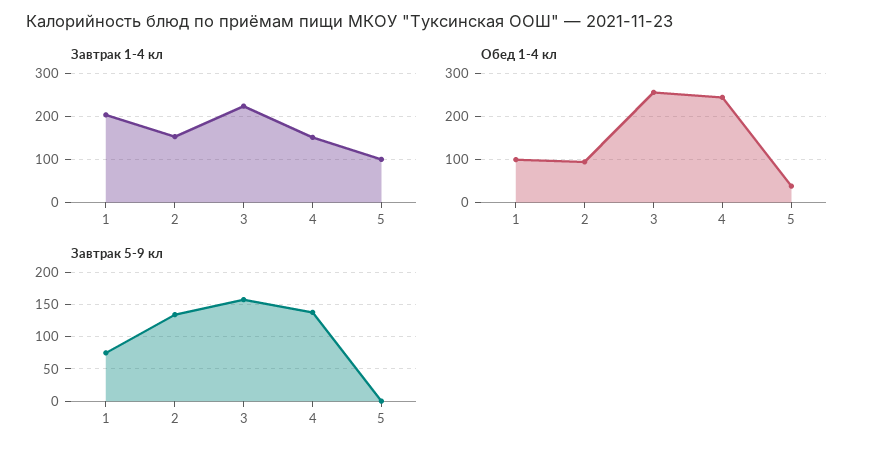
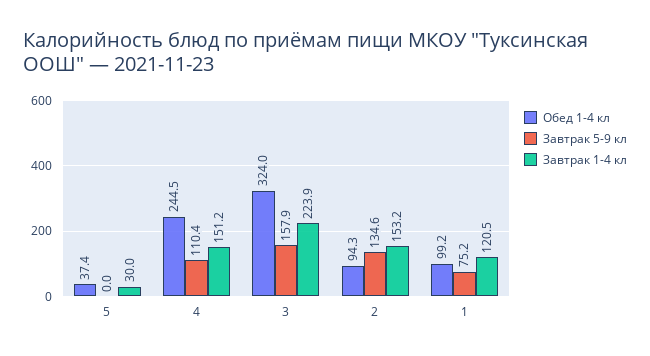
Завтрак 1-4 кл, 1: 200 -> 120.5
Завтрак 1-4 кл, 5: 100 -> 30
Обед 1-4 кл, 3: 260 -> 324
Завтрак 5-9 кл, 4: 140 -> 110.4

